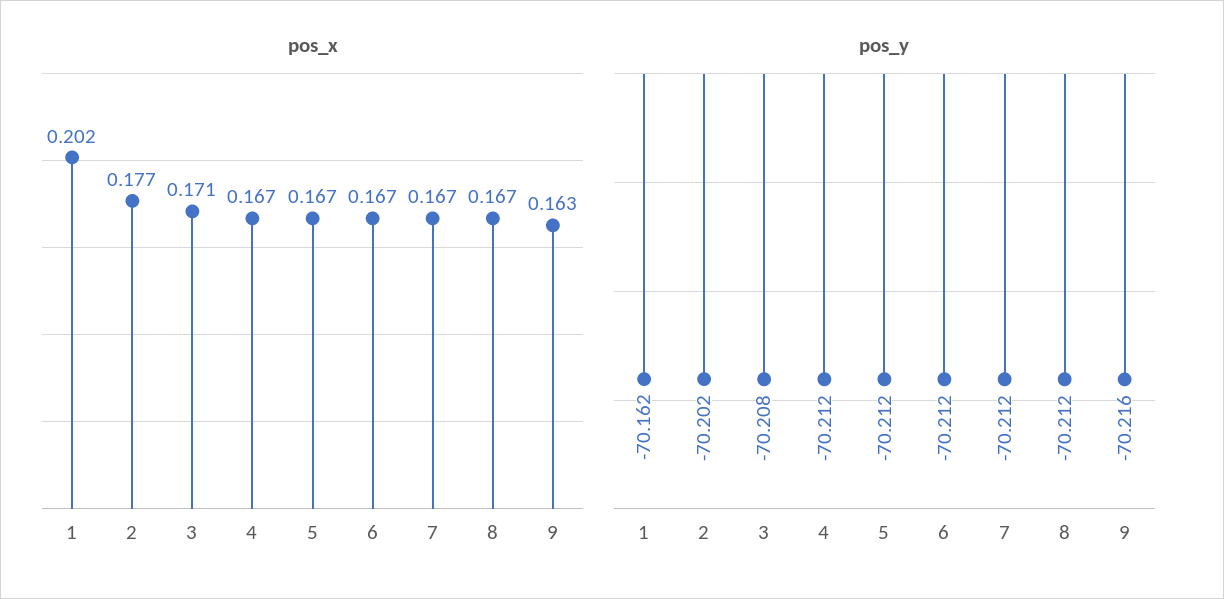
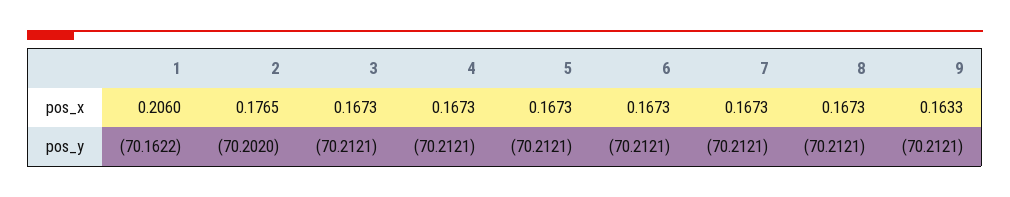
pos_x, 1: 0.202 -> 0.206
pos_x, 3: 0.171 -> 0.1673
pos_y, 3: -70.208 -> -70.2121
pos_y, 9: -70.216 -> -70.2121

